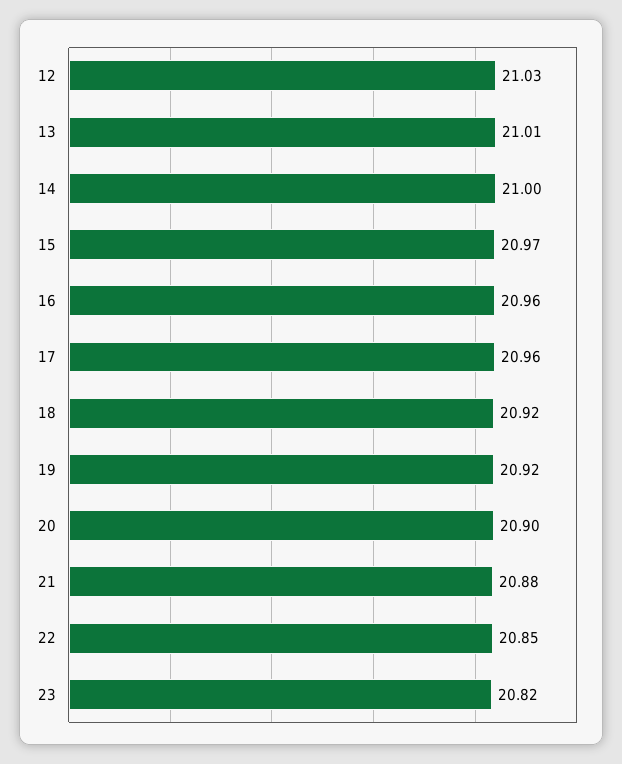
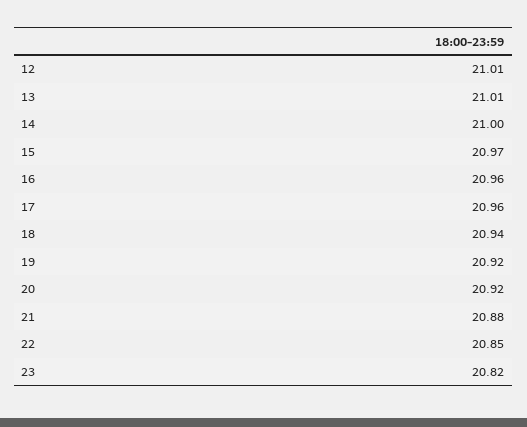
12: 21.03 -> 21.01
18: 20.92 -> 20.94
20: 20.9 -> 20.92

